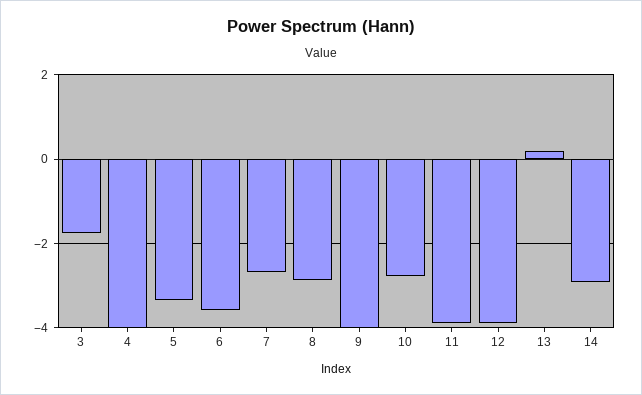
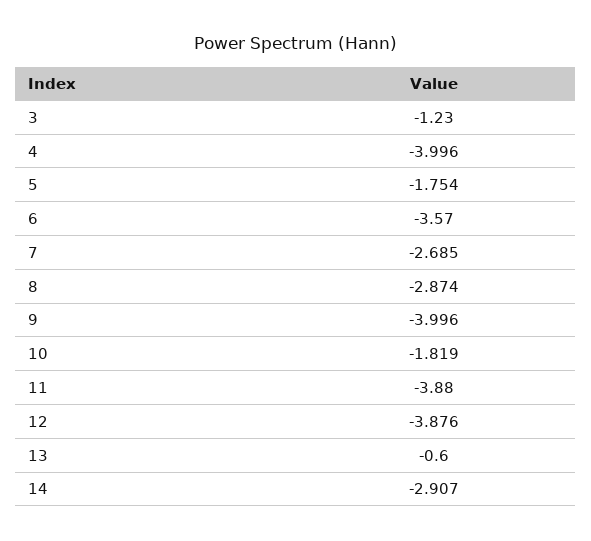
3: -1.8 -> -1.23
5: -3.4 -> -1.754
10: -2.8 -> -1.819
13: 0.2 -> -0.6

